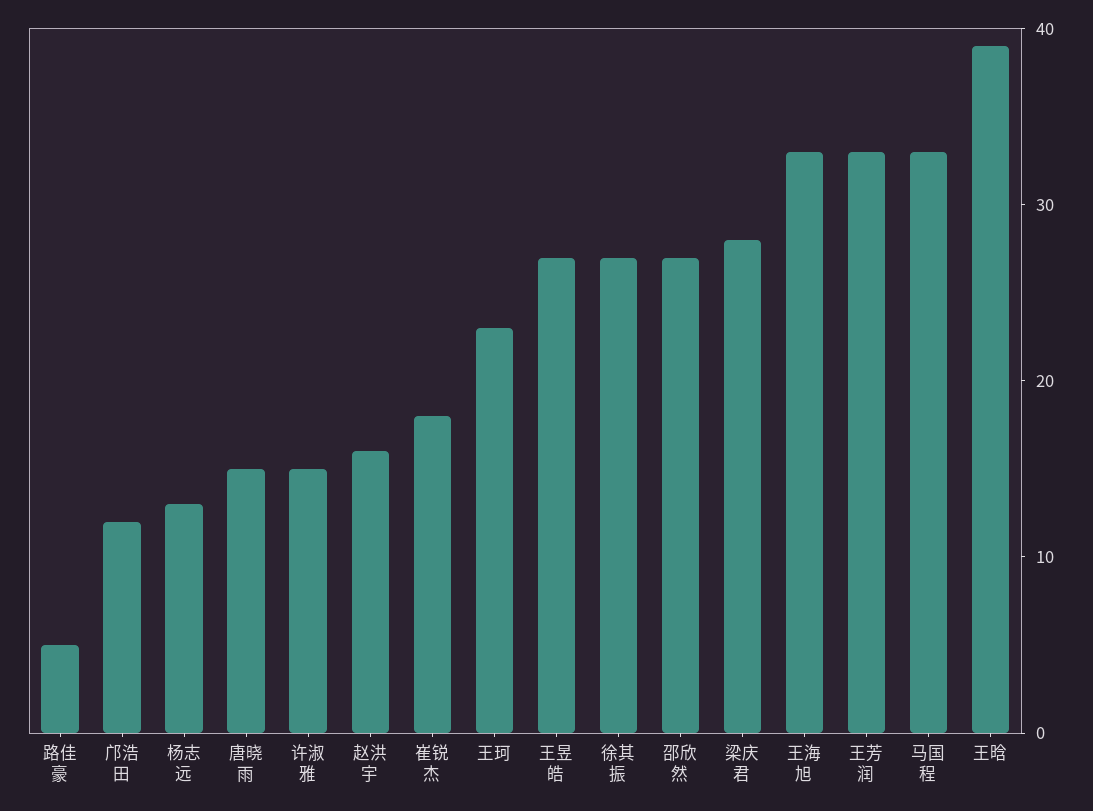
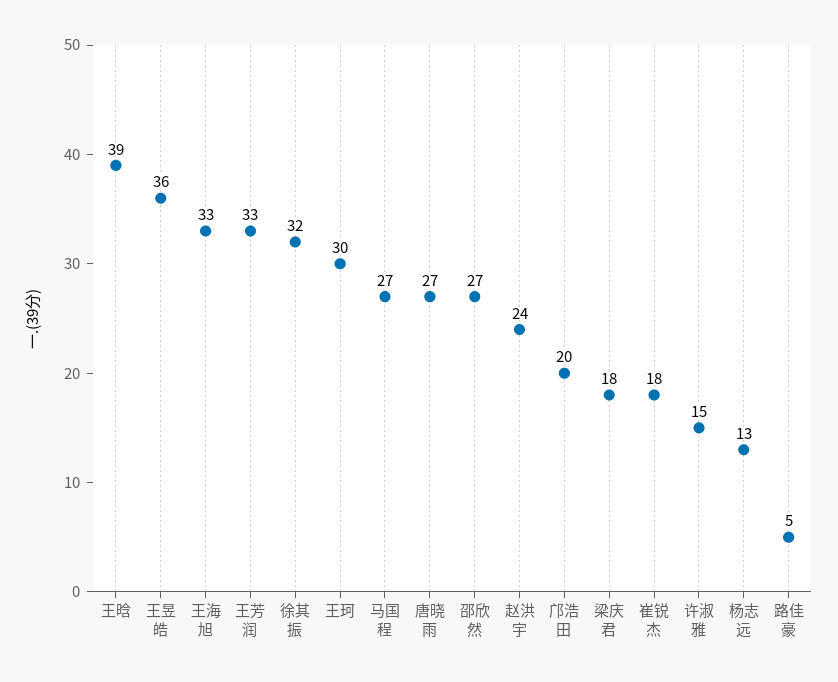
邝浩田: 12 -> 20
唐晓雨: 15 -> 27
赵洪宇: 16 -> 24
王珂: 23 -> 30
王昱皓: 27 -> 36
徐其振: 27 -> 32
梁庆君: 28 -> 18
马国程: 33 -> 27

